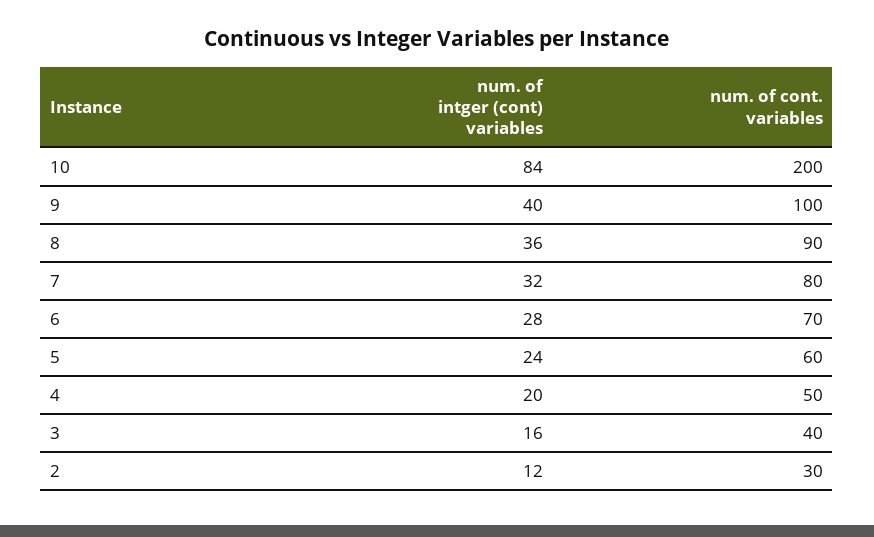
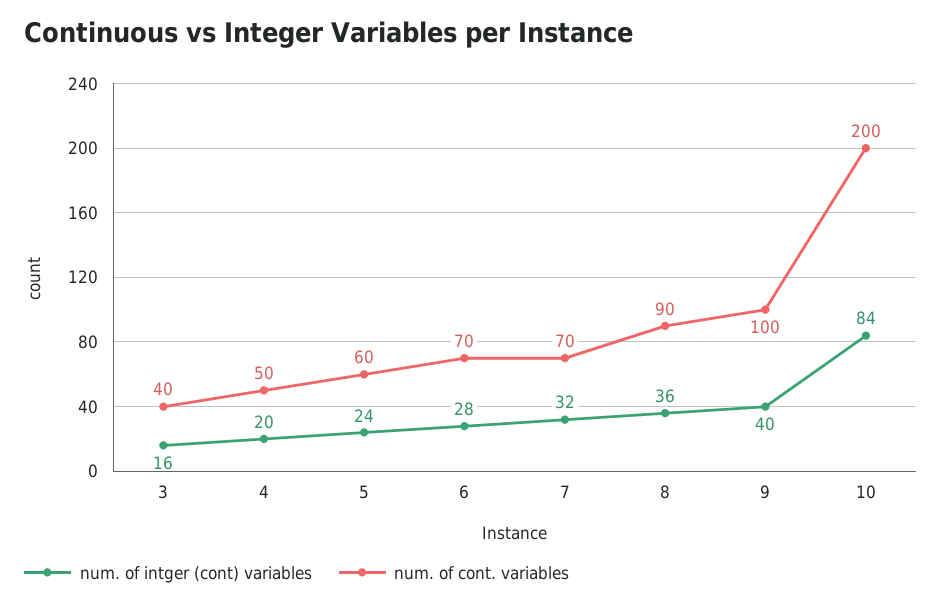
num. of cont. variables, 7: 80 -> 70
num. of intger (cont) variables, 2: 12 -> none
num. of cont. variables, 2: 30 -> none

